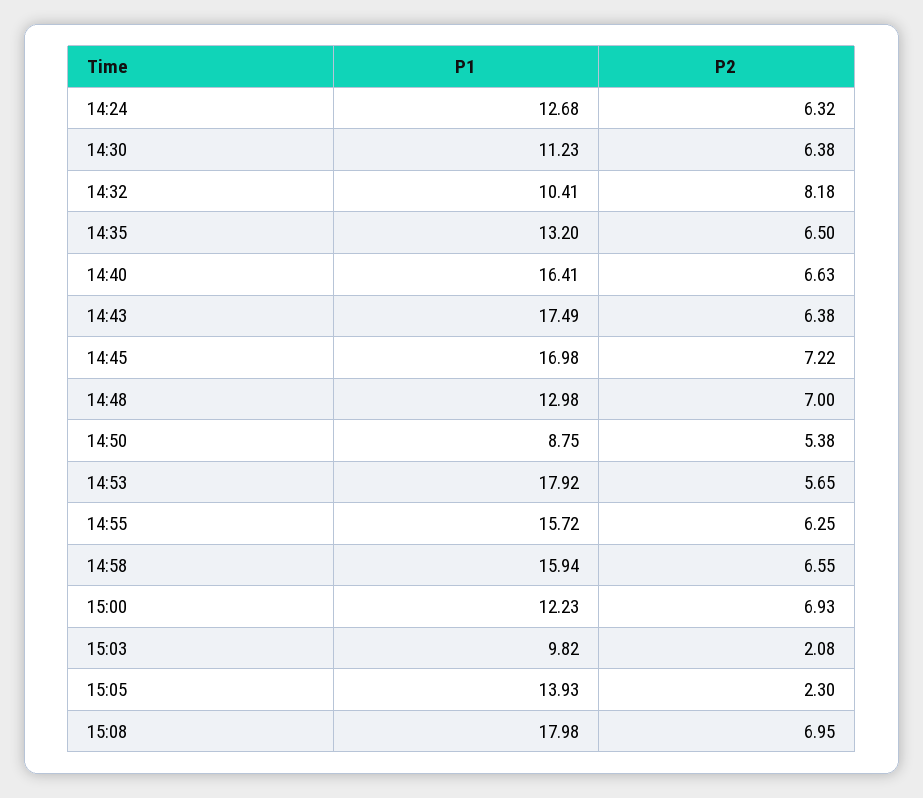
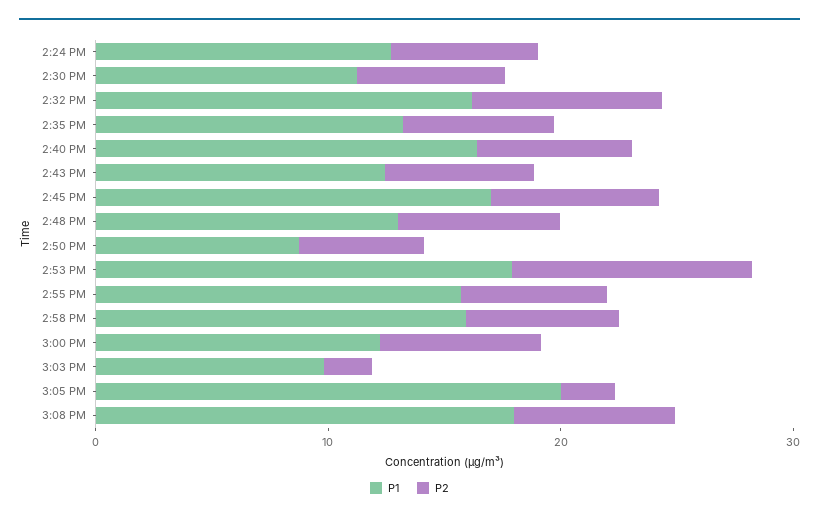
P1, 14:32: 10.41 -> 16
P1, 14:43: 17.49 -> 12
P2, 14:53: 5.65 -> 10
P1, 15:05: 13.93 -> 20

